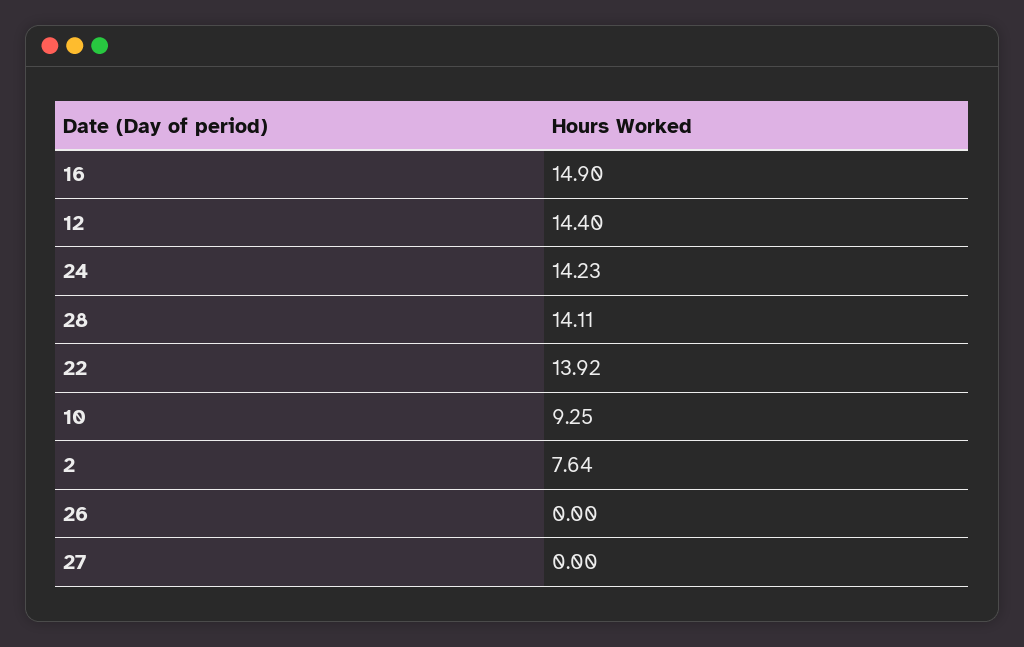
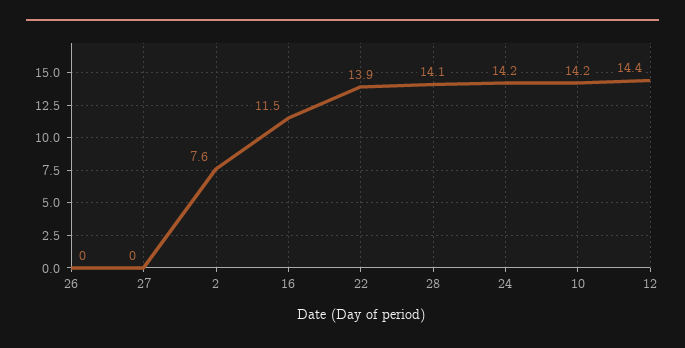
16: 14.9 -> 11.5
10: 9.25 -> 14.2

